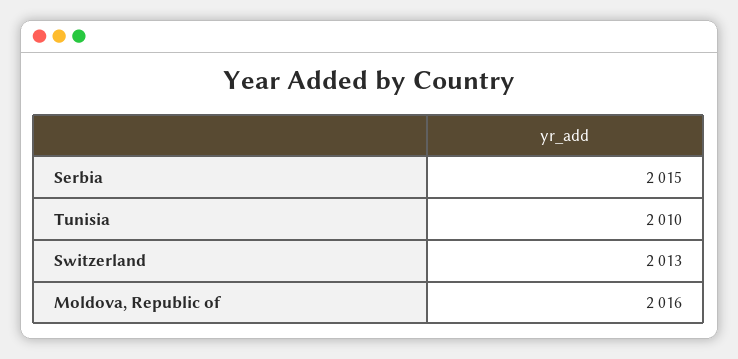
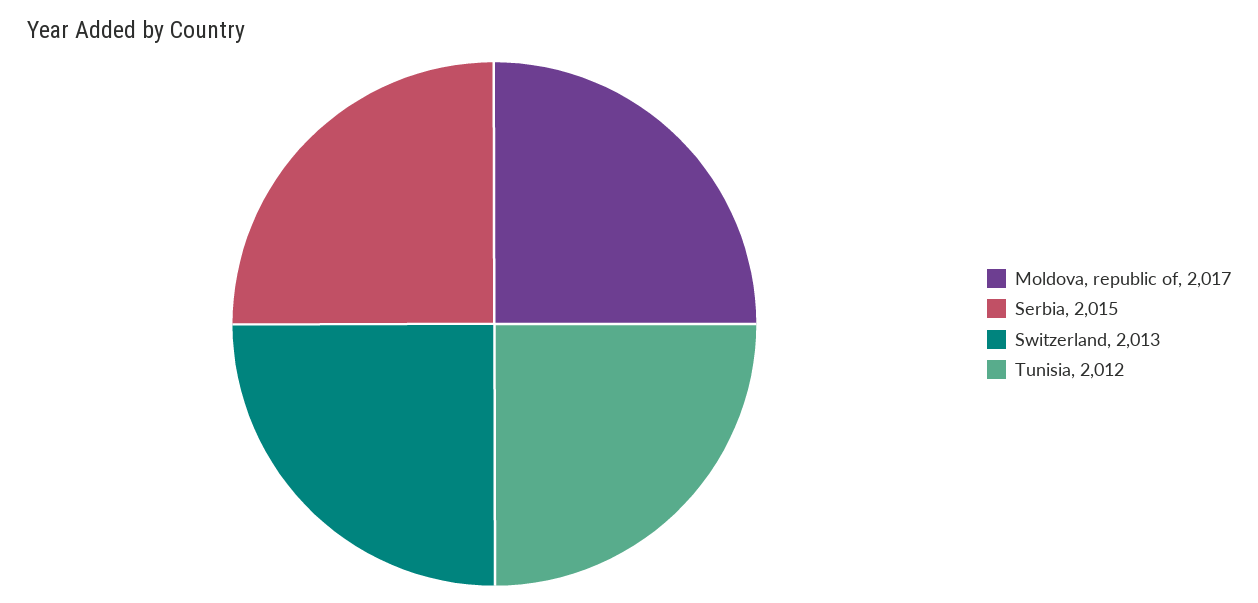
Tunisia: 2010 -> 2012
Moldova, Republic of: 2016 -> 2017

